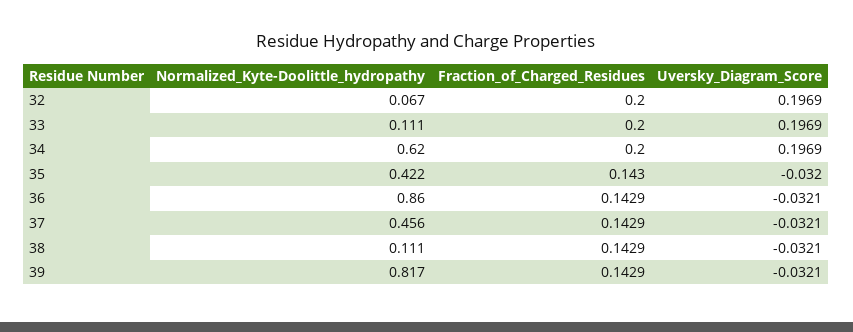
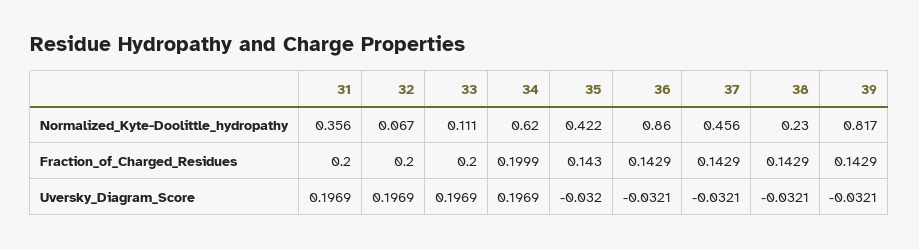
Fraction_of_Charged_Residues, 34: 0.2 -> 0.1999
Normalized_Kyte-Doolittle_hydropathy, 38: 0.111 -> 0.23
Normalized_Kyte-Doolittle_hydropathy, 31: none -> 0.356
Fraction_of_Charged_Residues, 31: none -> 0.2
Uversky_Diagram_Score, 31: none -> 0.1969

